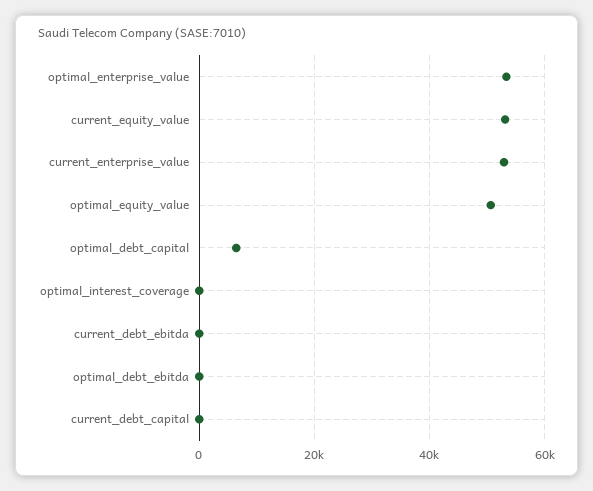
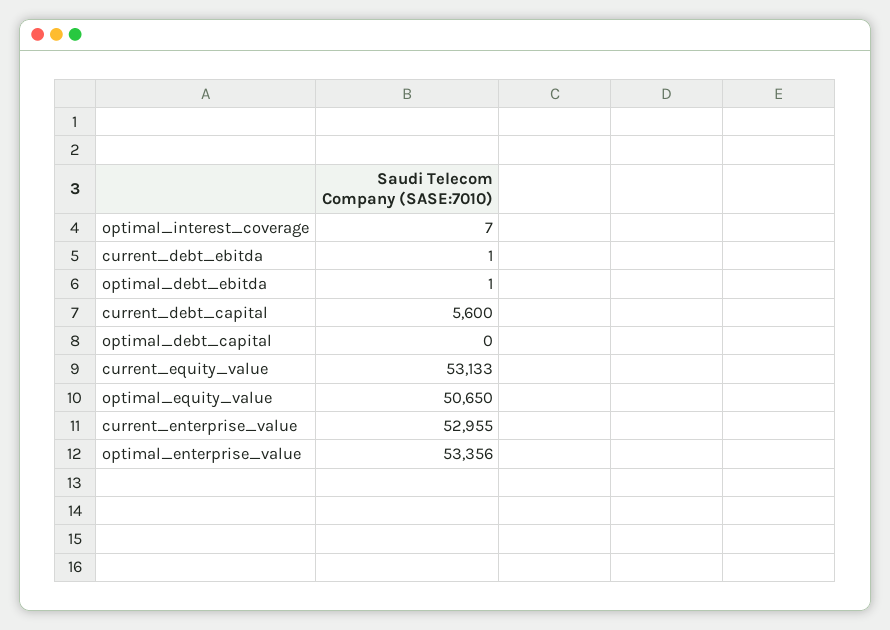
optimal_debt_capital: 6000 -> 0
current_debt_capital: 0 -> 5600

